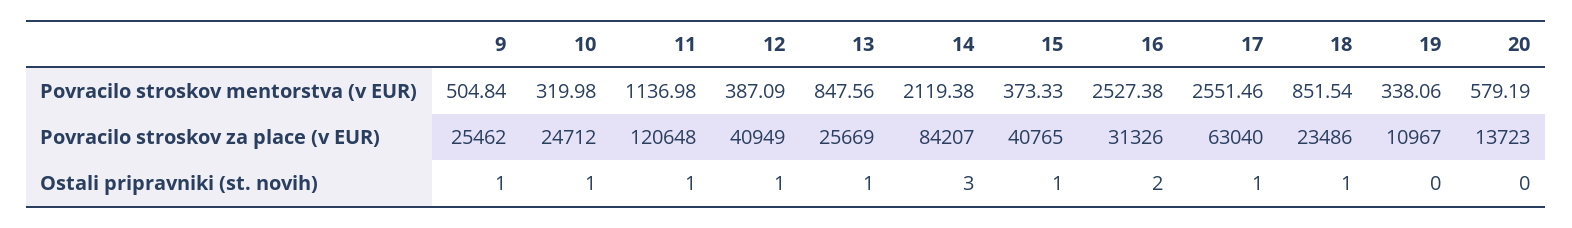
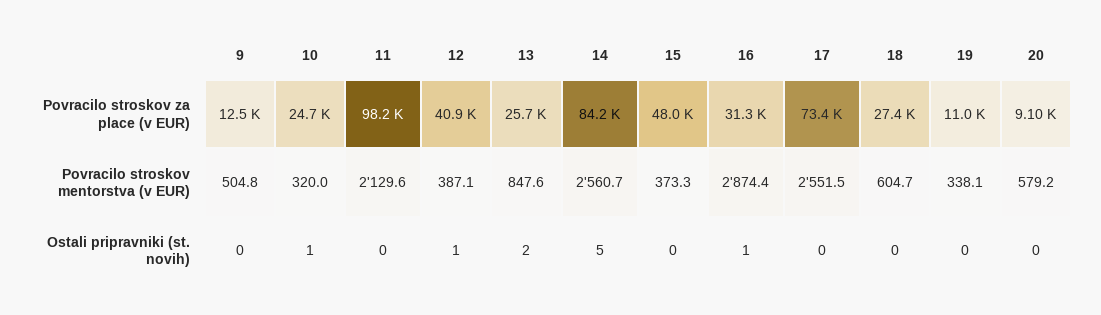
11, Povracilo stroskov mentorstva (v EUR): 1136.98 -> 2129.6
14, Povracilo stroskov mentorstva (v EUR): 2119.38 -> 2560.7
16, Povracilo stroskov mentorstva (v EUR): 2527.38 -> 2874.4
18, Povracilo stroskov mentorstva (v EUR): 851.54 -> 604.7
9, Povracilo stroskov za place (v EUR): 25462 -> 12500
11, Povracilo stroskov za place (v EUR): 120648 -> 98200
15, Povracilo stroskov za place (v EUR): 40765 -> 48000
17, Povracilo stroskov za place (v EUR): 63040 -> 73400
18, Povracilo stroskov za place (v EUR): 23486 -> 27400
20, Povracilo stroskov za place (v EUR): 13723 -> 9100
9, Ostali pripravniki (st. novih): 1 -> 0
11, Ostali pripravniki (st. novih): 1 -> 0
13, Ostali pripravniki (st. novih): 1 -> 2
14, Ostali pripravniki (st. novih): 3 -> 5
15, Ostali pripravniki (st. novih): 1 -> 0
16, Ostali pripravniki (st. novih): 2 -> 1
17, Ostali pripravniki (st. novih): 1 -> 0
18, Ostali pripravniki (st. novih): 1 -> 0

